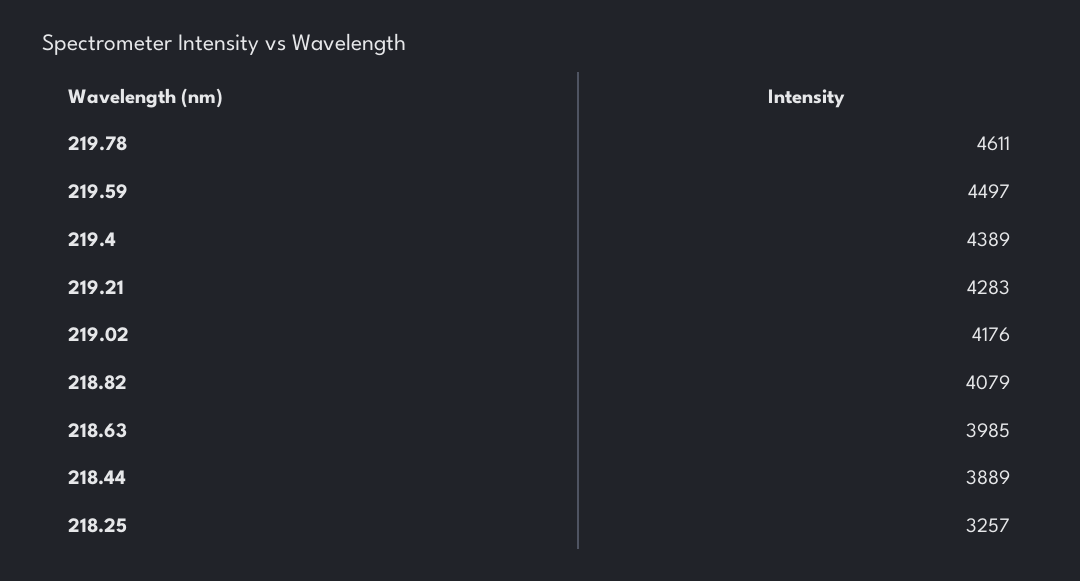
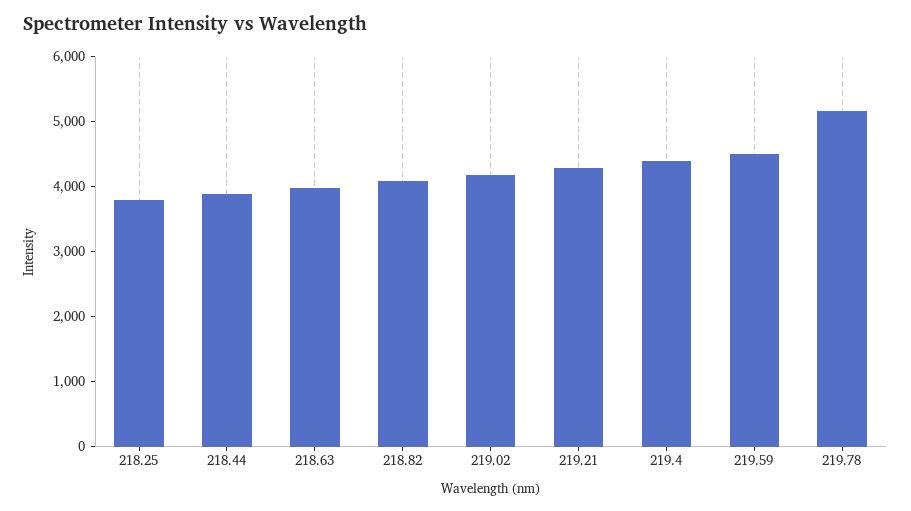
219.78: 4611 -> 5200
218.25: 3257 -> 3800

